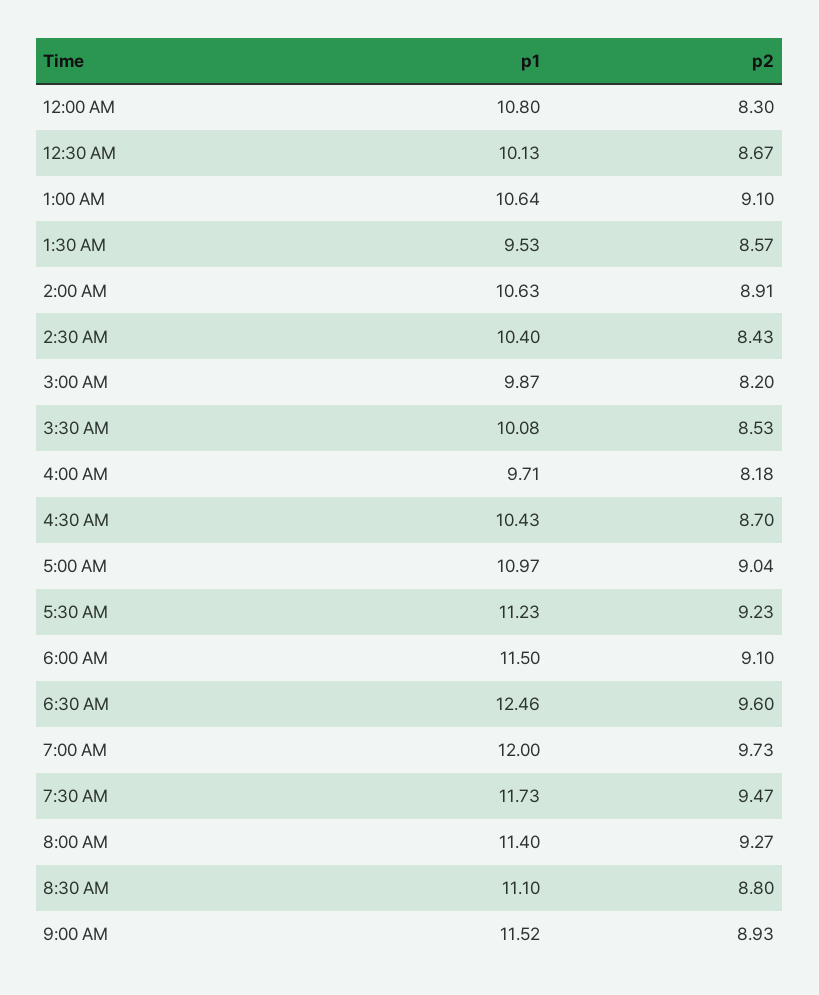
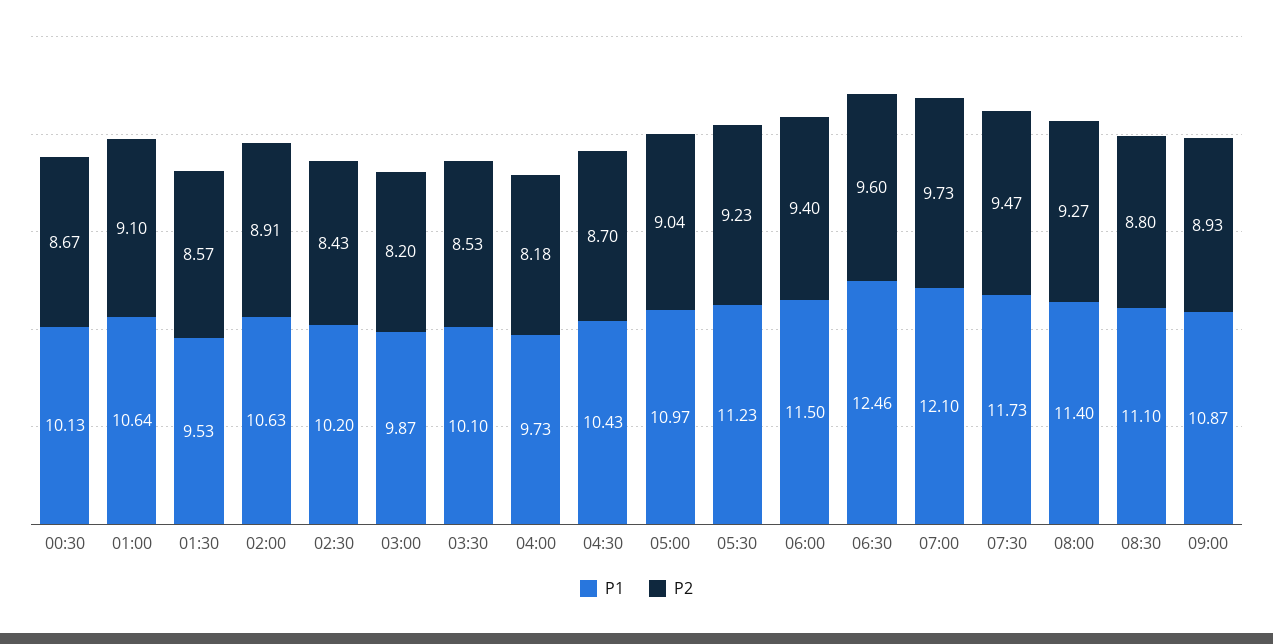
p1, 12:00 AM: 10.8 -> none
p2, 12:00 AM: 8.3 -> none
p1, 2:30 AM: 10.4 -> 10.2
p1, 3:30 AM: 10.08 -> 10.1
p1, 4:00 AM: 9.71 -> 9.73
p2, 6:00 AM: 9.1 -> 9.4
p1, 7:00 AM: 12 -> 12.1
p1, 9:00 AM: 11.52 -> 10.87

